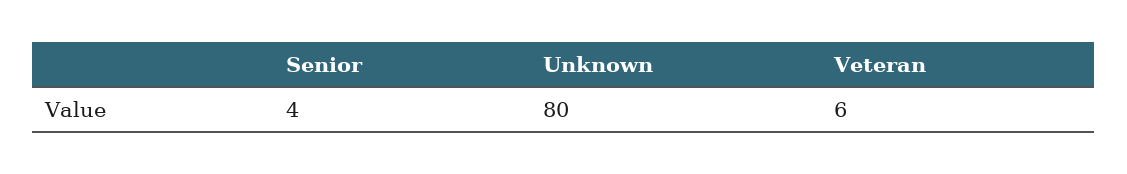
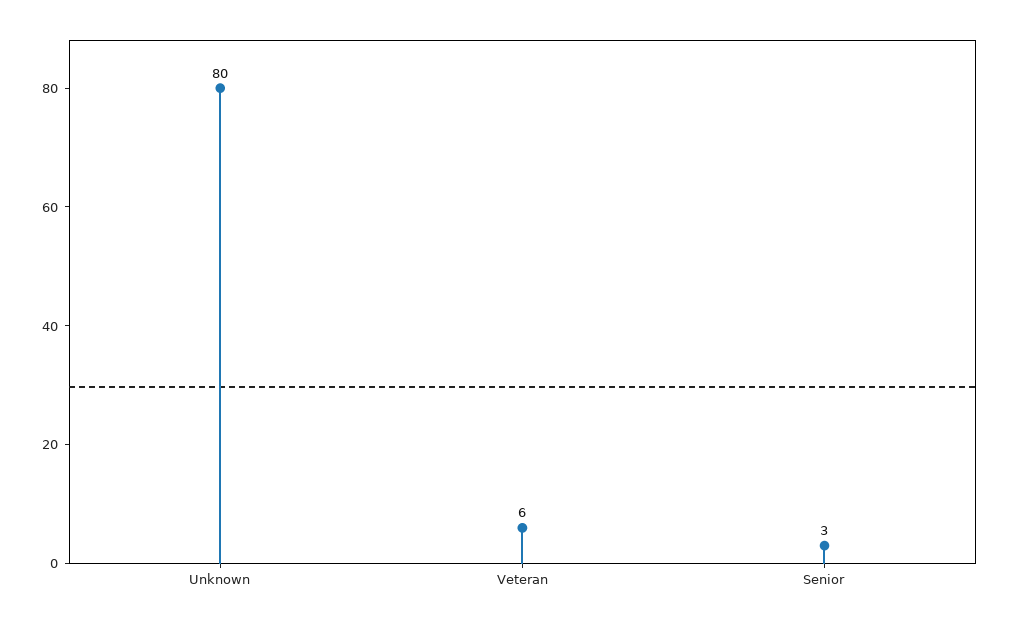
Senior: 4 -> 3

